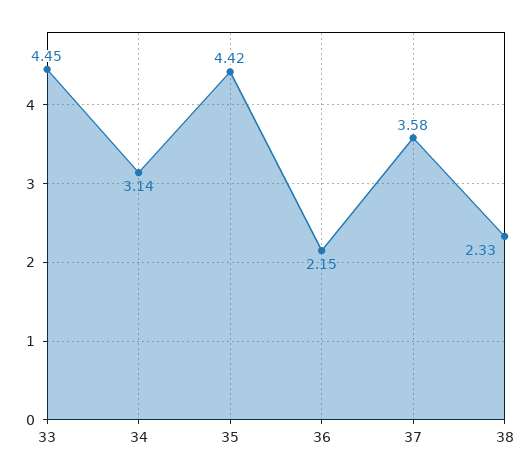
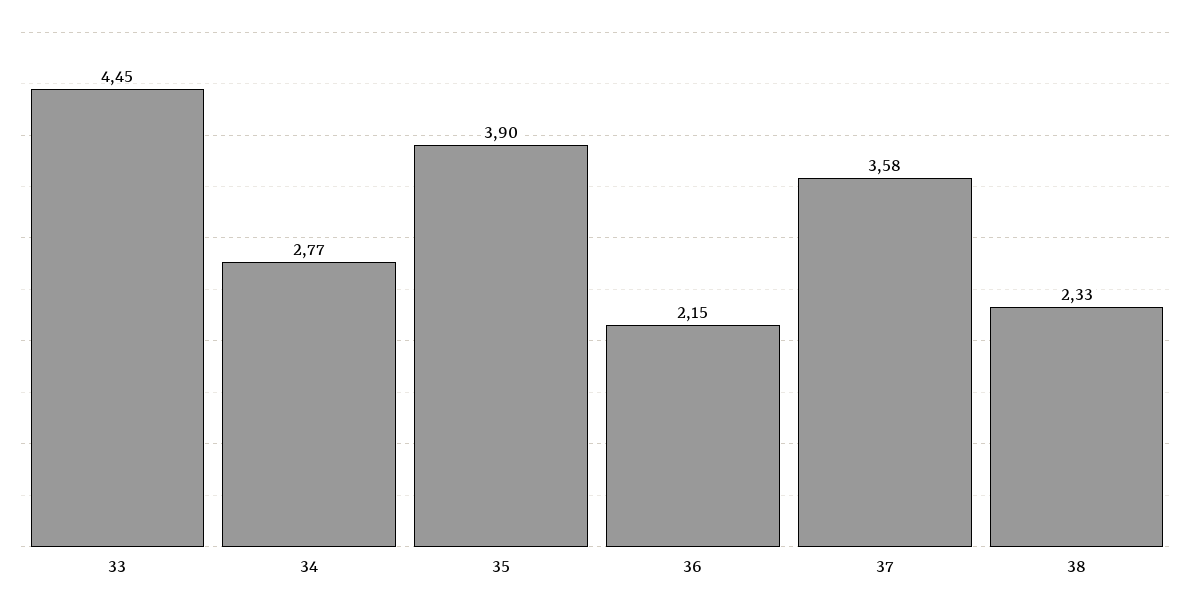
34: 3.14 -> 2.77
35: 4.42 -> 3.9

